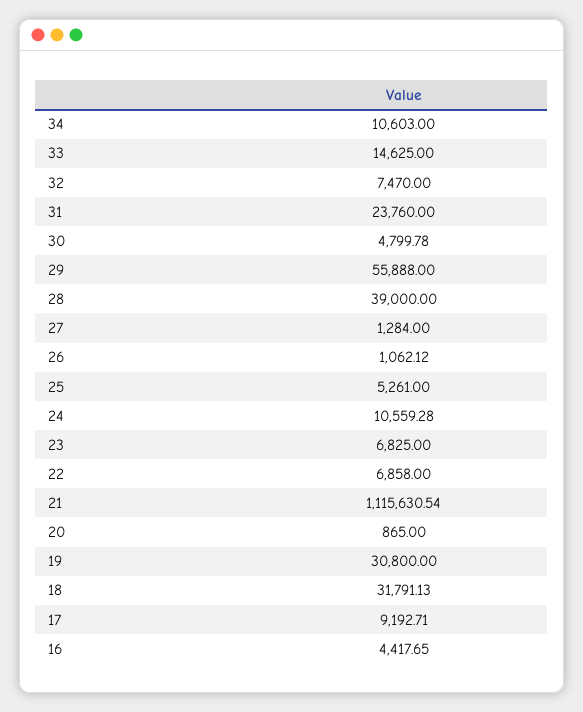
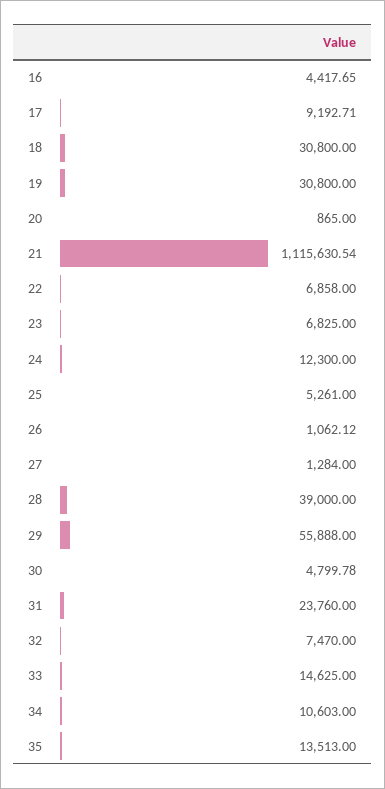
24: 10559.28 -> 12300
18: 31791.13 -> 30800
35: none -> 13513

